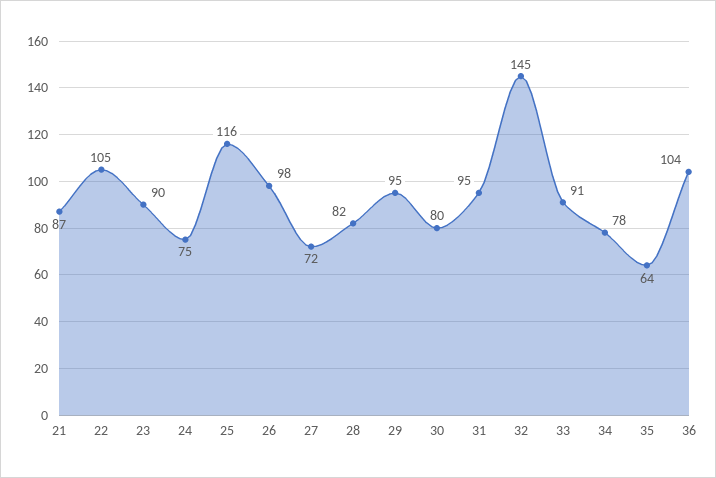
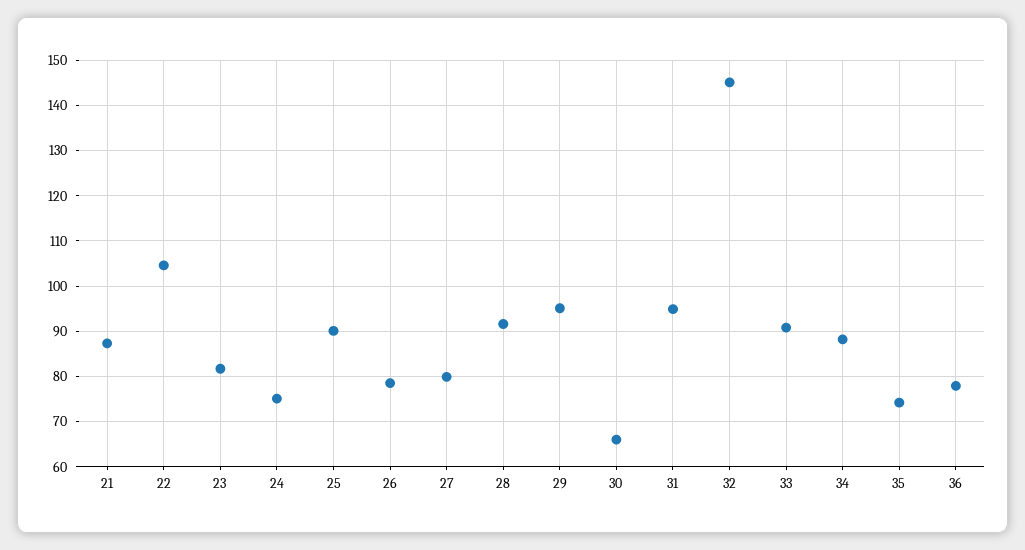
23: 90 -> 82
25: 116 -> 90
26: 98 -> 78
27: 72 -> 80
28: 82 -> 92
30: 80 -> 66
34: 78 -> 88
35: 64 -> 74
36: 104 -> 78

